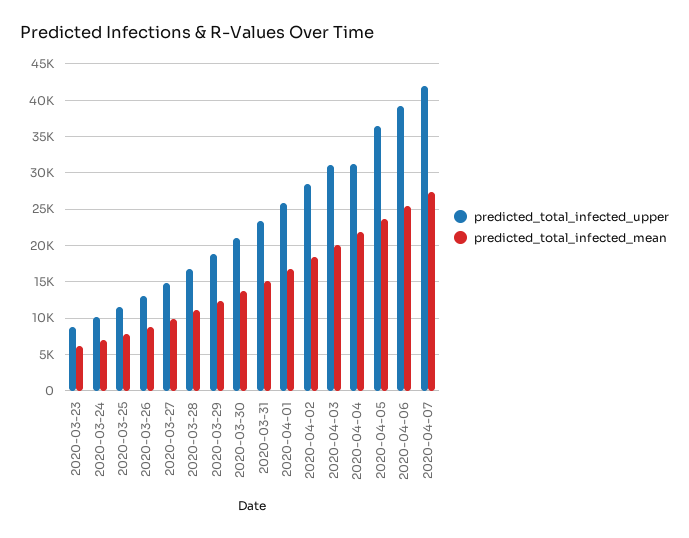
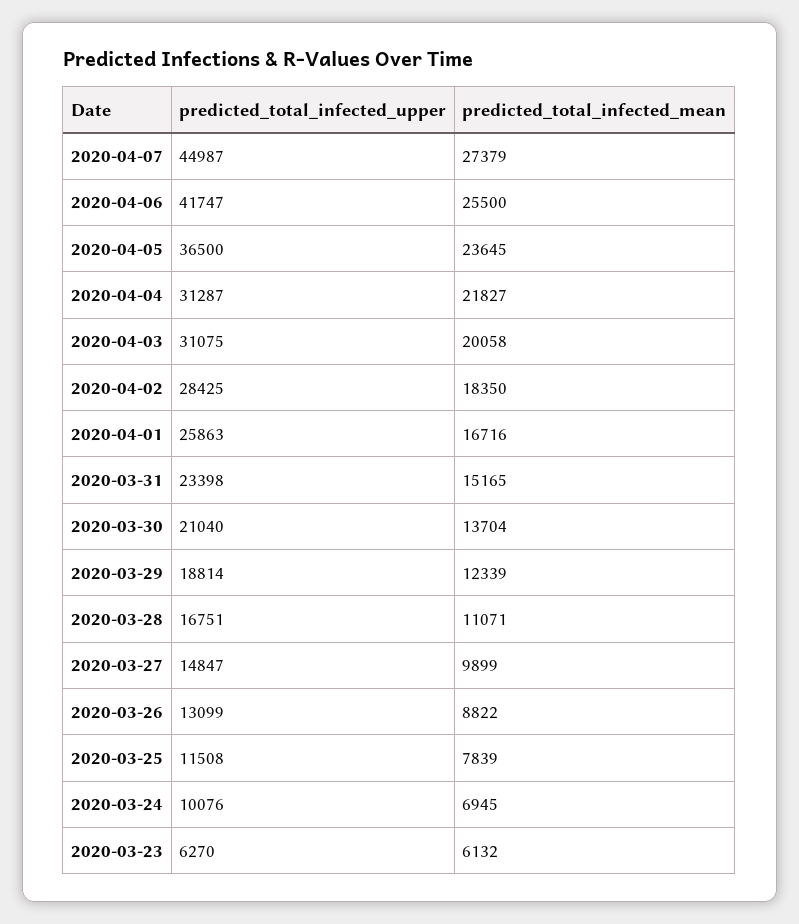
predicted_total_infected_upper, 2020-03-23: 9000 -> 6270
predicted_total_infected_upper, 2020-04-06: 39000 -> 41747
predicted_total_infected_upper, 2020-04-07: 42000 -> 44987

